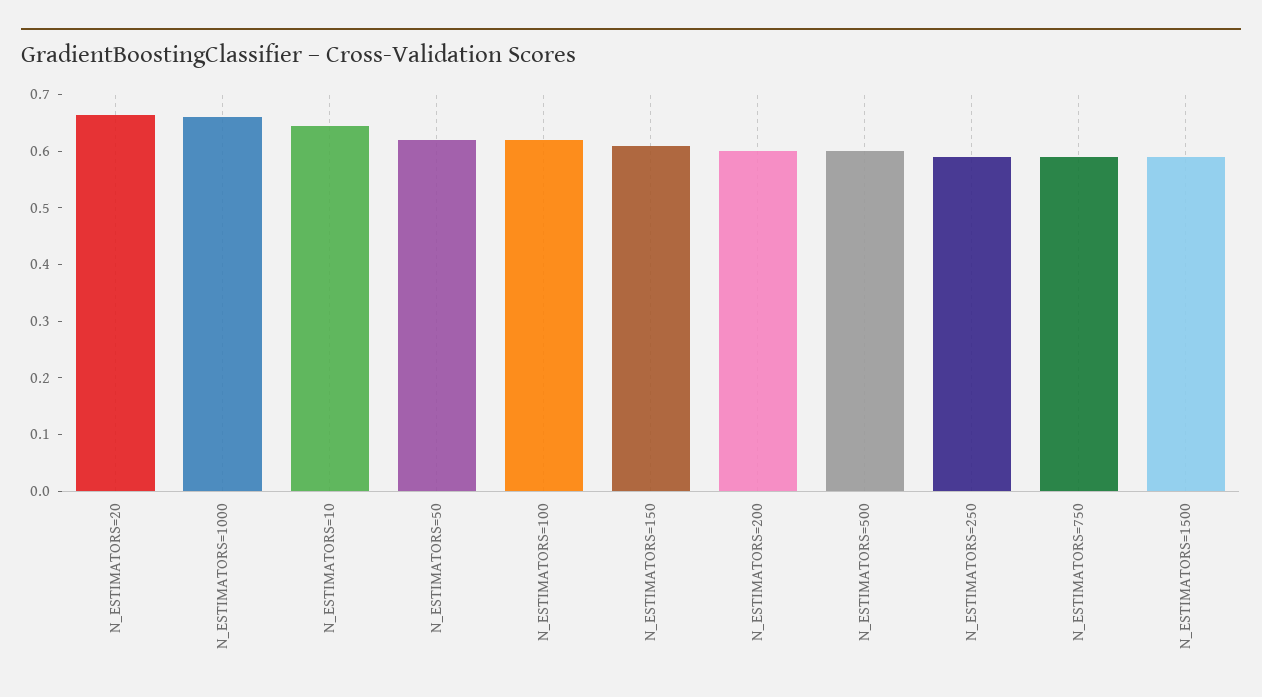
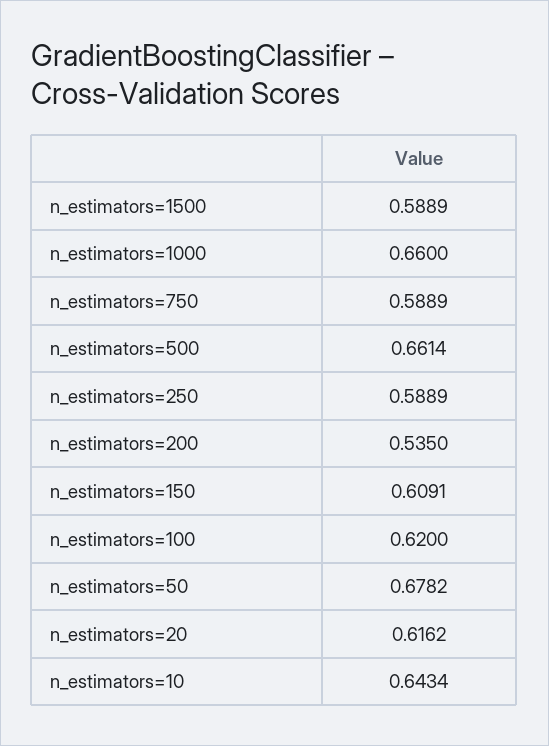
N_ESTIMATORS=20: 0.66 -> 0.6162
N_ESTIMATORS=50: 0.62 -> 0.6782
N_ESTIMATORS=200: 0.6 -> 0.535
N_ESTIMATORS=500: 0.6 -> 0.6614

